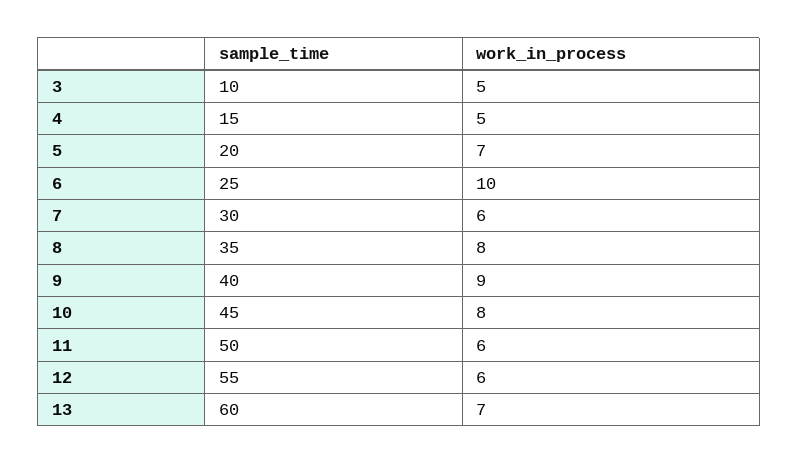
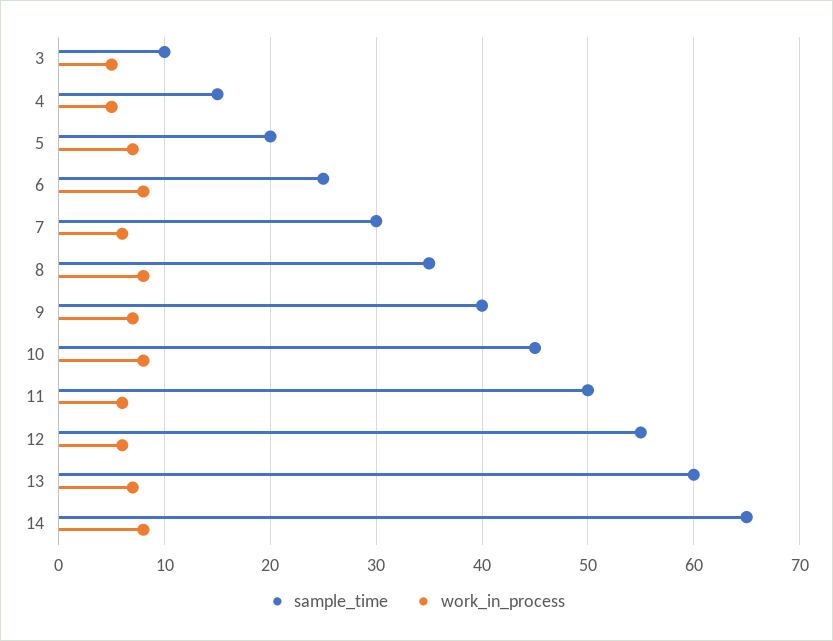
work_in_process, 6: 10 -> 8
work_in_process, 9: 9 -> 7
sample_time, 14: none -> 65
work_in_process, 14: none -> 8

